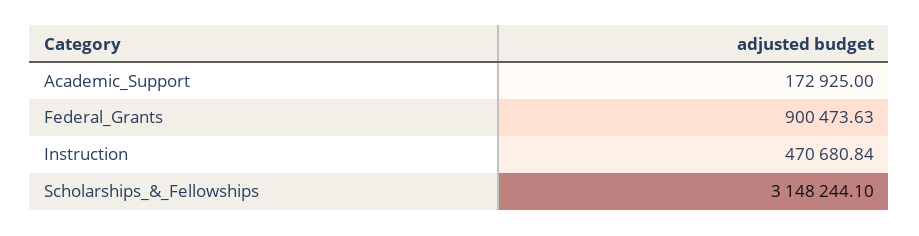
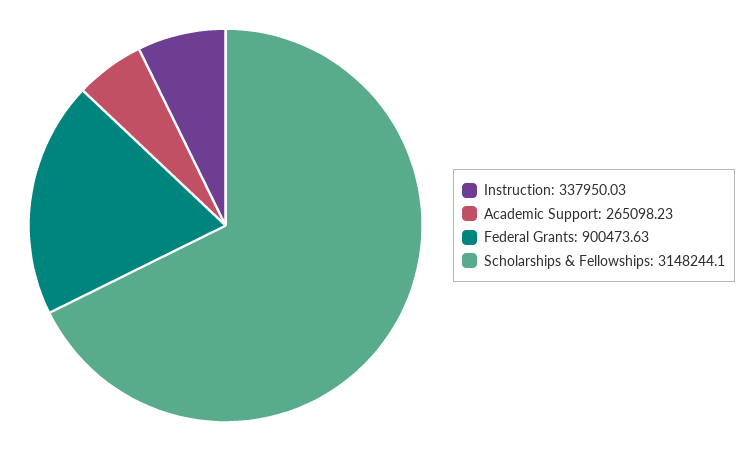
Academic_Support: 172925 -> 265098.23
Instruction: 470680.84 -> 337950.03

